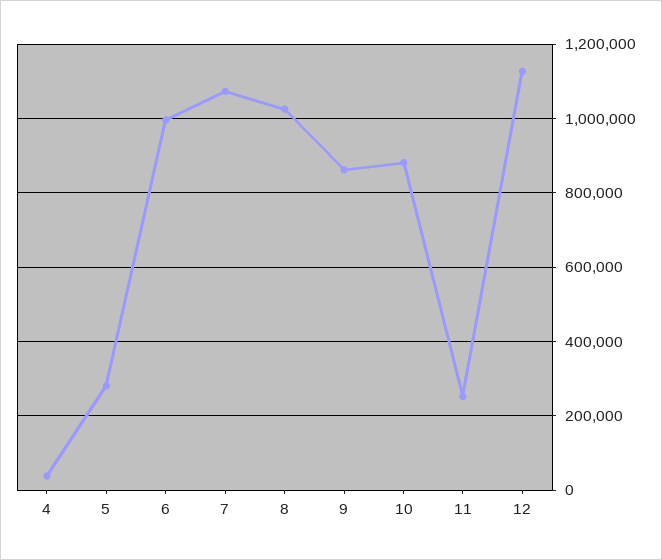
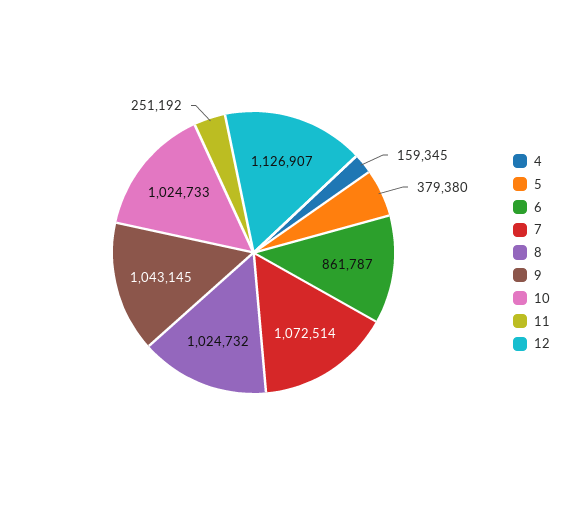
4: 40000 -> 159345
5: 280000 -> 379380
6: 1000000 -> 861787
9: 860000 -> 1043145
10: 880000 -> 1024733

